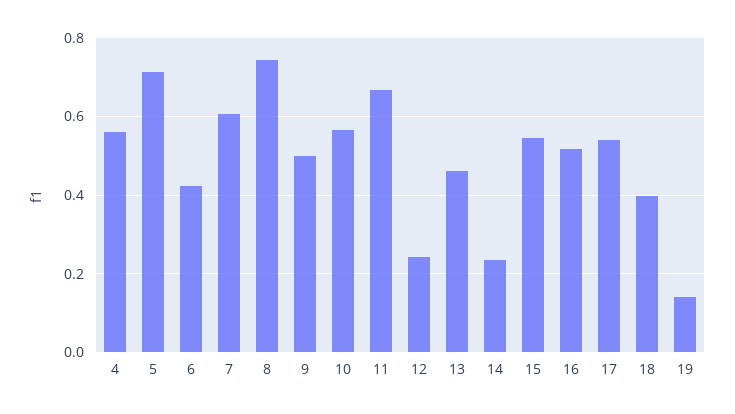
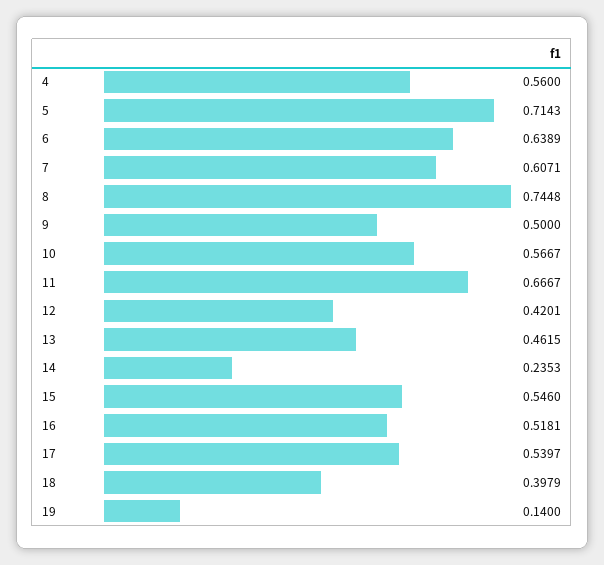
6: 0.42 -> 0.6389
12: 0.24 -> 0.4201

